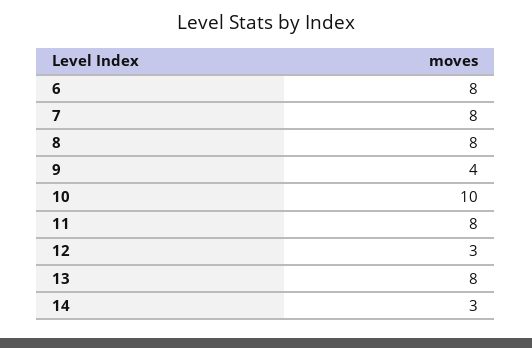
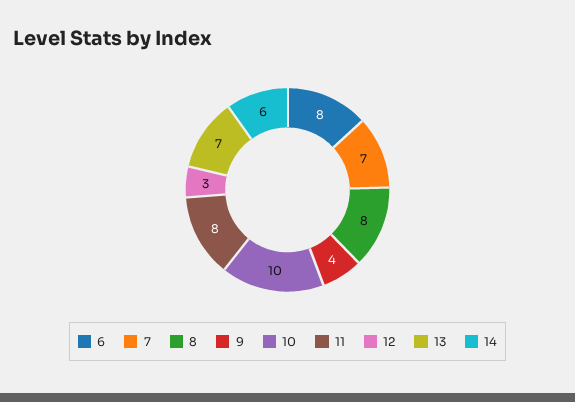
7: 8 -> 7
13: 8 -> 7
14: 3 -> 6

